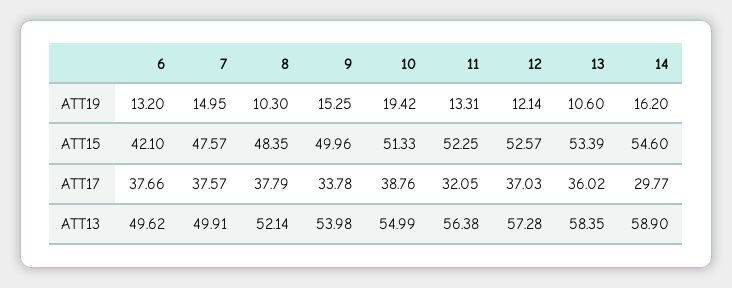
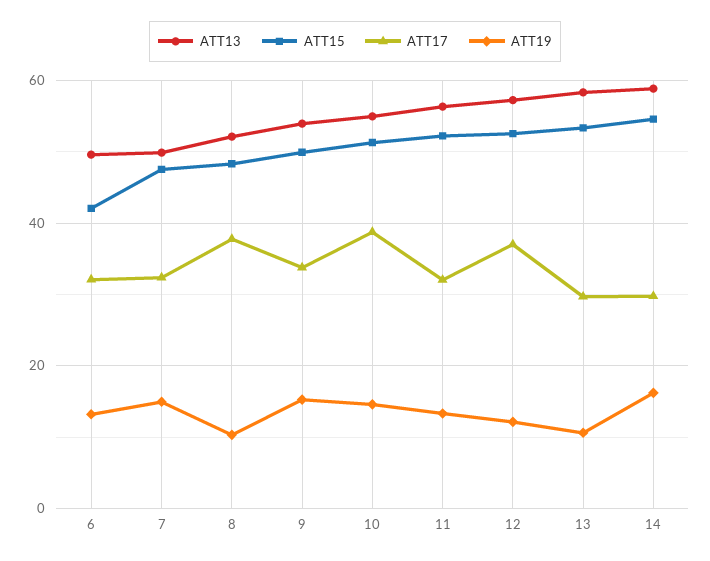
ATT19, 10: 19.42 -> 14
ATT17, 6: 37.66 -> 32
ATT17, 7: 37.57 -> 32
ATT17, 13: 36.02 -> 30

